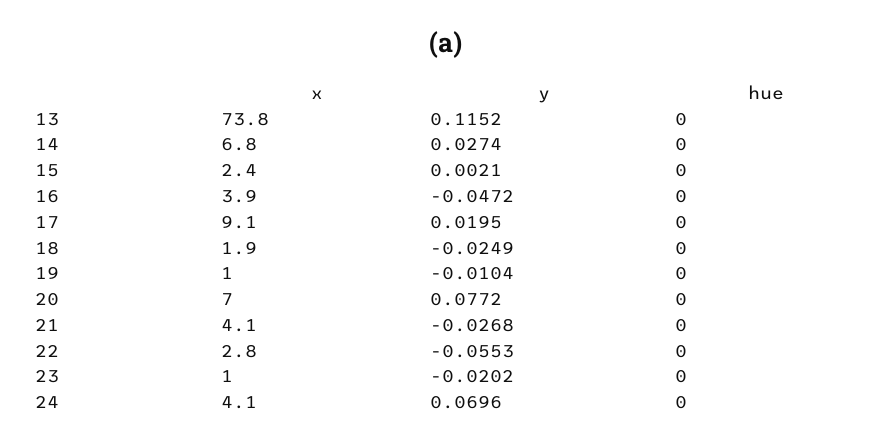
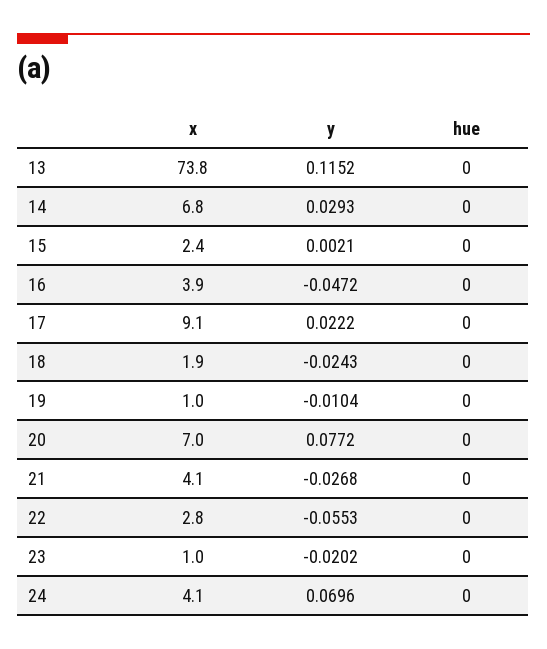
y, 14: 0.0274 -> 0.0293
y, 17: 0.0195 -> 0.0222
y, 18: -0.0249 -> -0.0243

